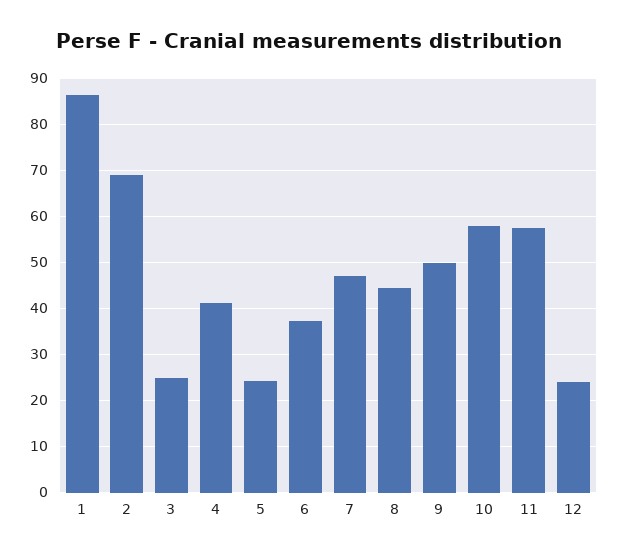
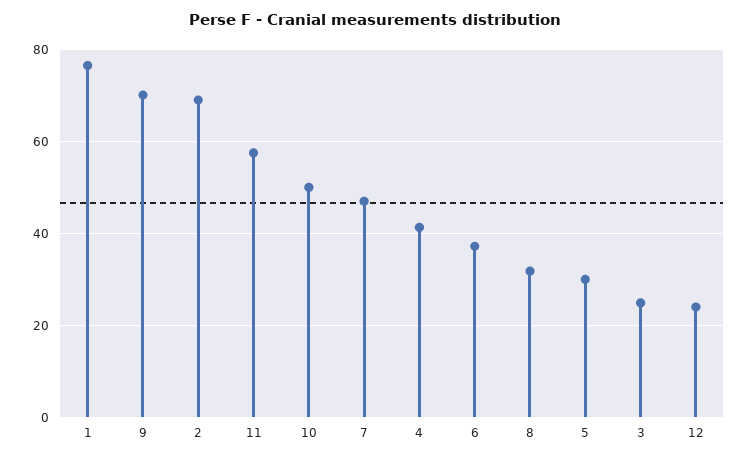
1: 86 -> 76
5: 24 -> 30
8: 44 -> 32
9: 50 -> 70
10: 58 -> 50

